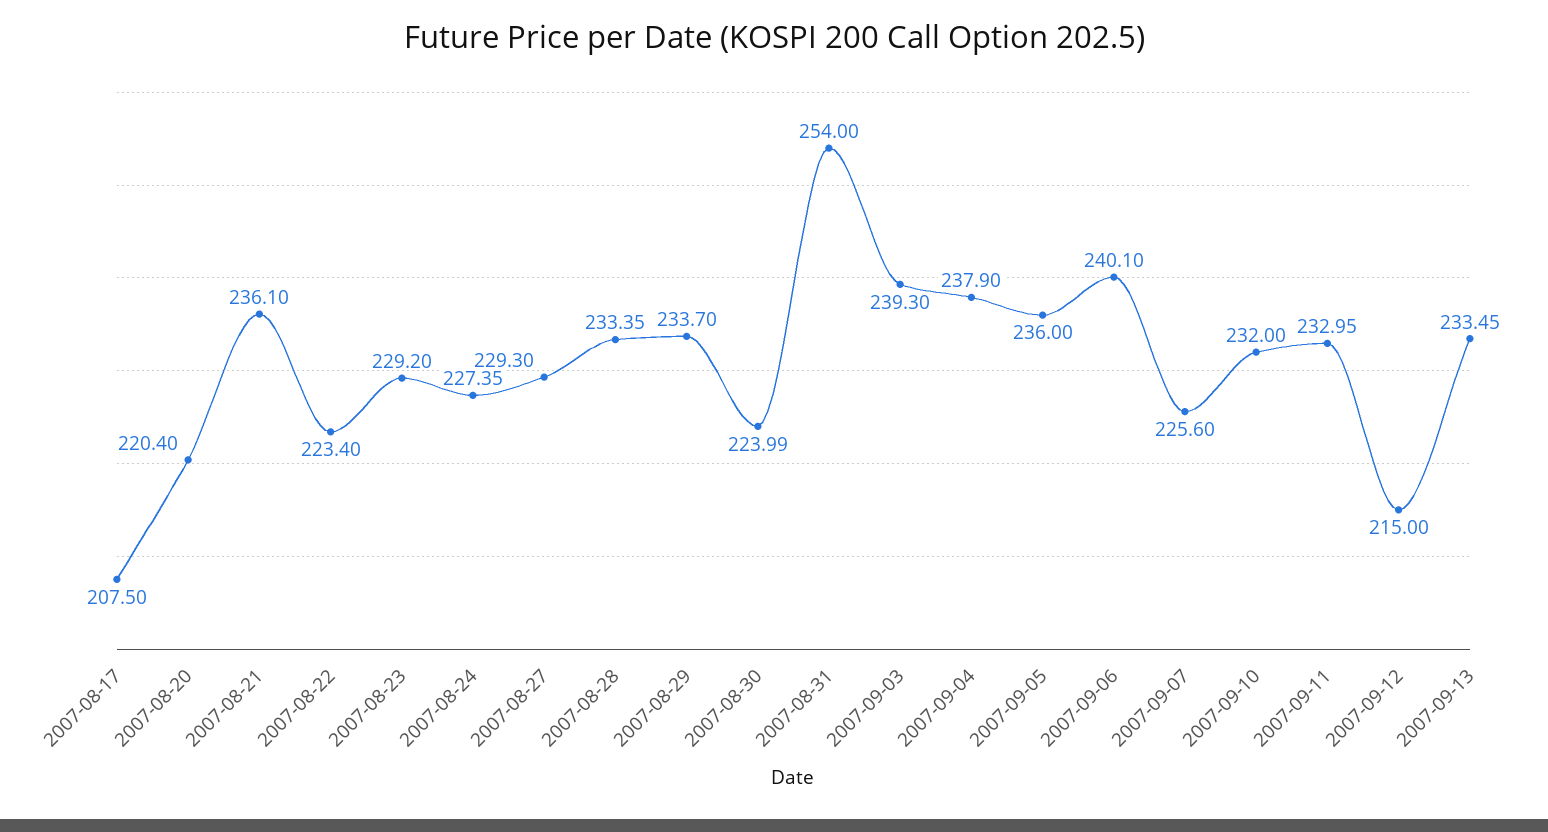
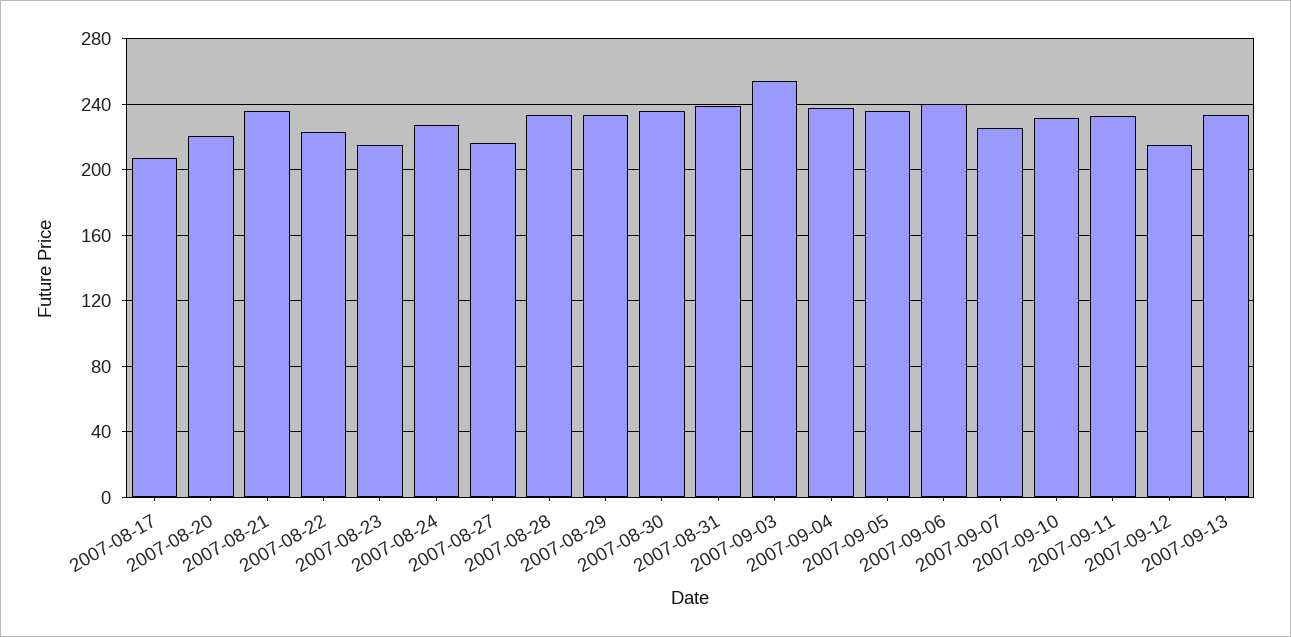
2007-08-23: 229.2 -> 215
2007-08-27: 229.3 -> 215
2007-08-30: 223.99 -> 235
2007-08-31: 254 -> 240
2007-09-03: 239.3 -> 255

